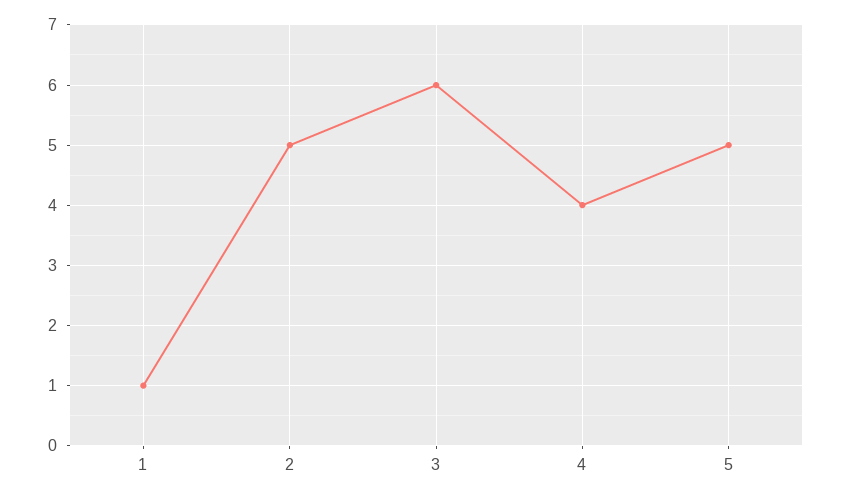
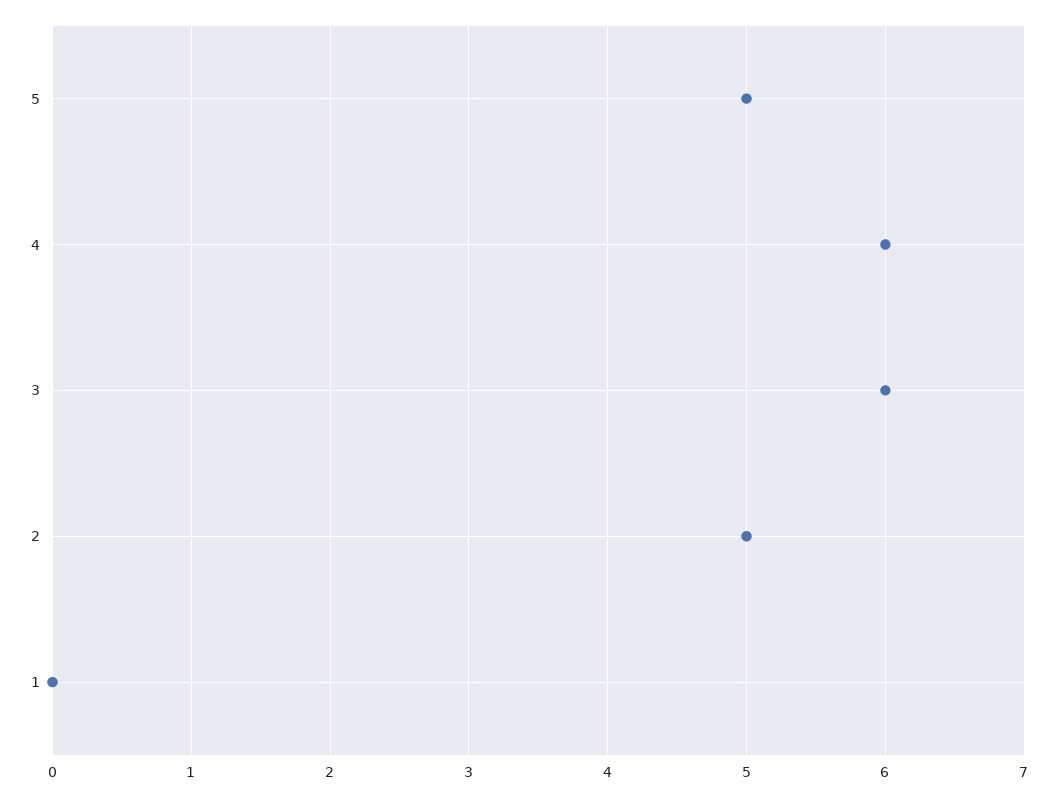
1: 1 -> 0
4: 4 -> 6

